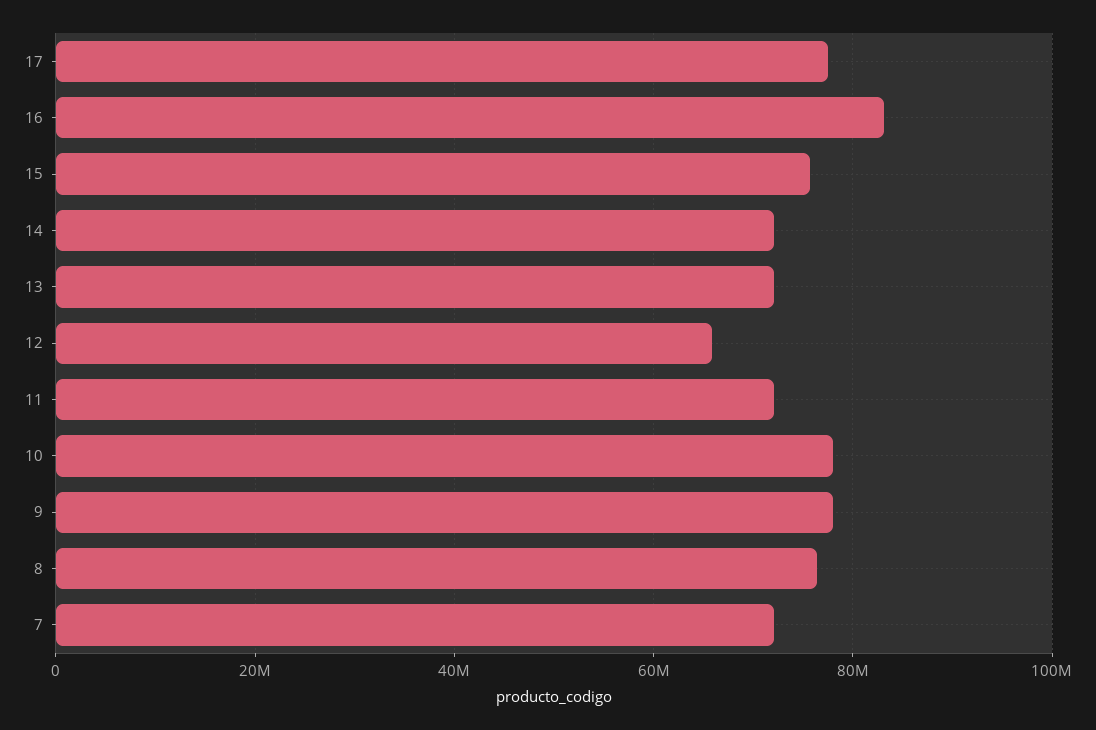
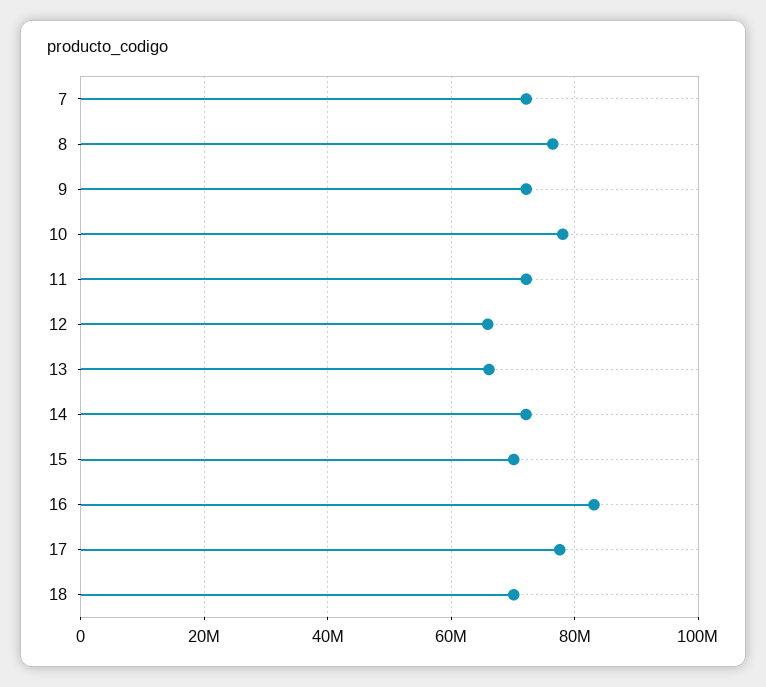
15: 76000000 -> 70000000
13: 72000000 -> 66000000
9: 78000000 -> 72000000
18: none -> 70000000

